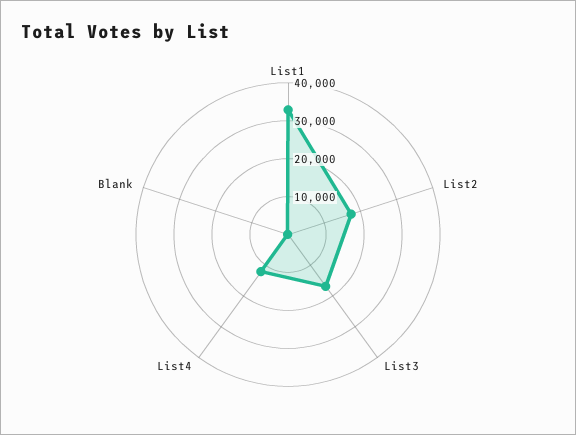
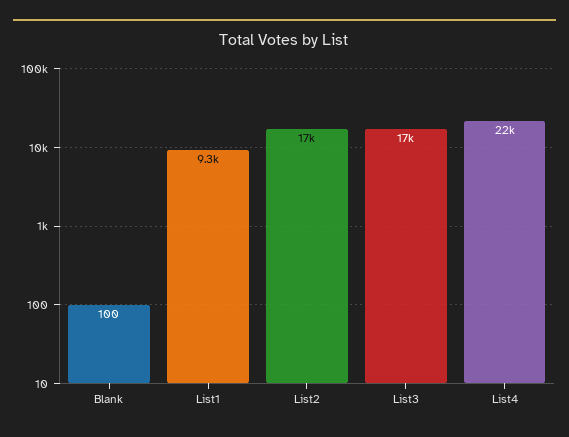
List1: 32500 -> 9300
List4: 12500 -> 22000

